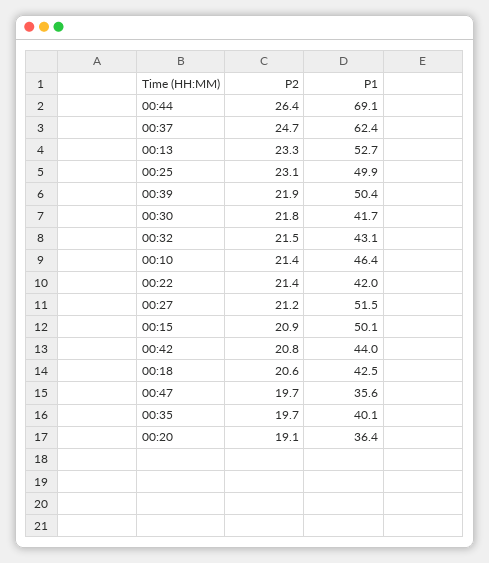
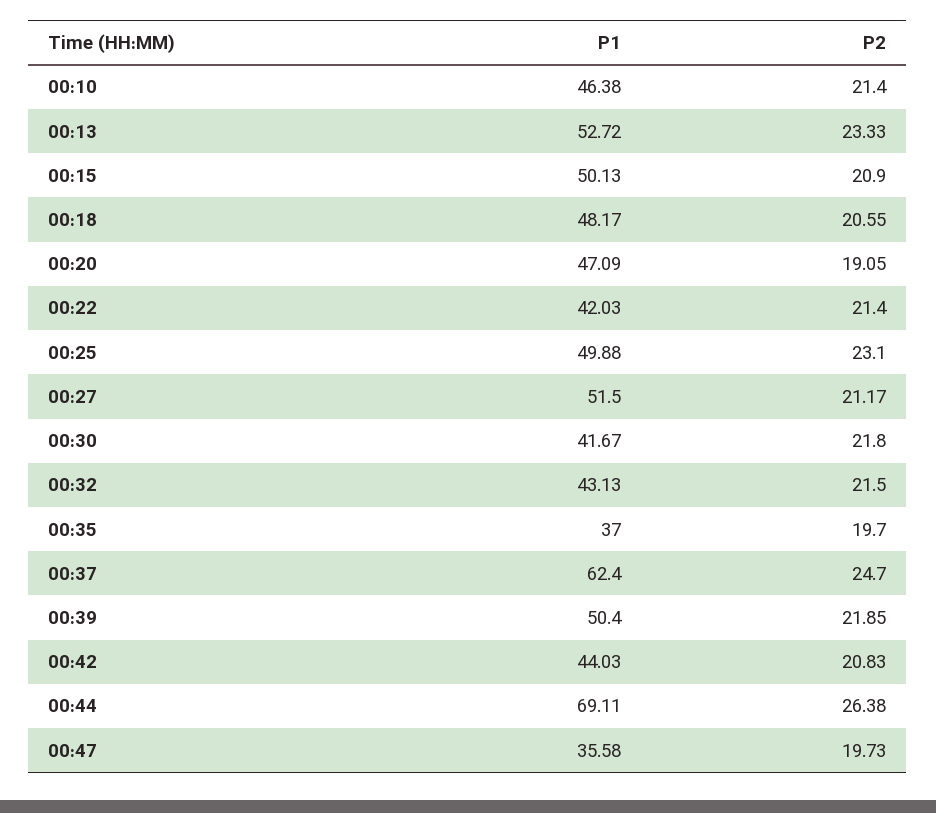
P1, 00:18: 42.5 -> 48.17
P1, 00:35: 40.1 -> 37
P1, 00:20: 36.4 -> 47.09

